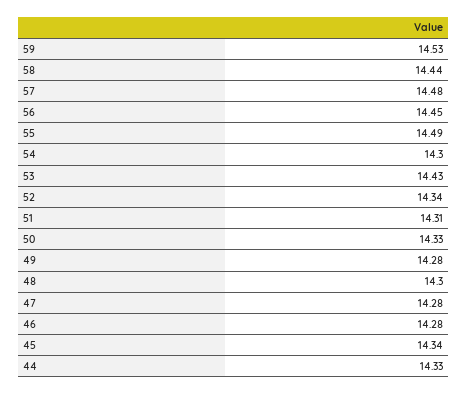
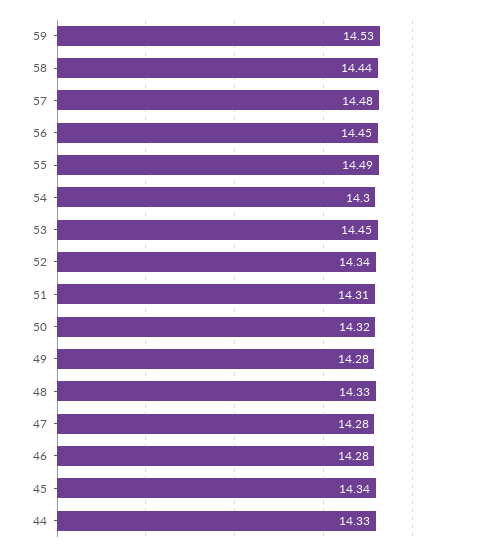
53: 14.43 -> 14.45
50: 14.33 -> 14.32
48: 14.3 -> 14.33

